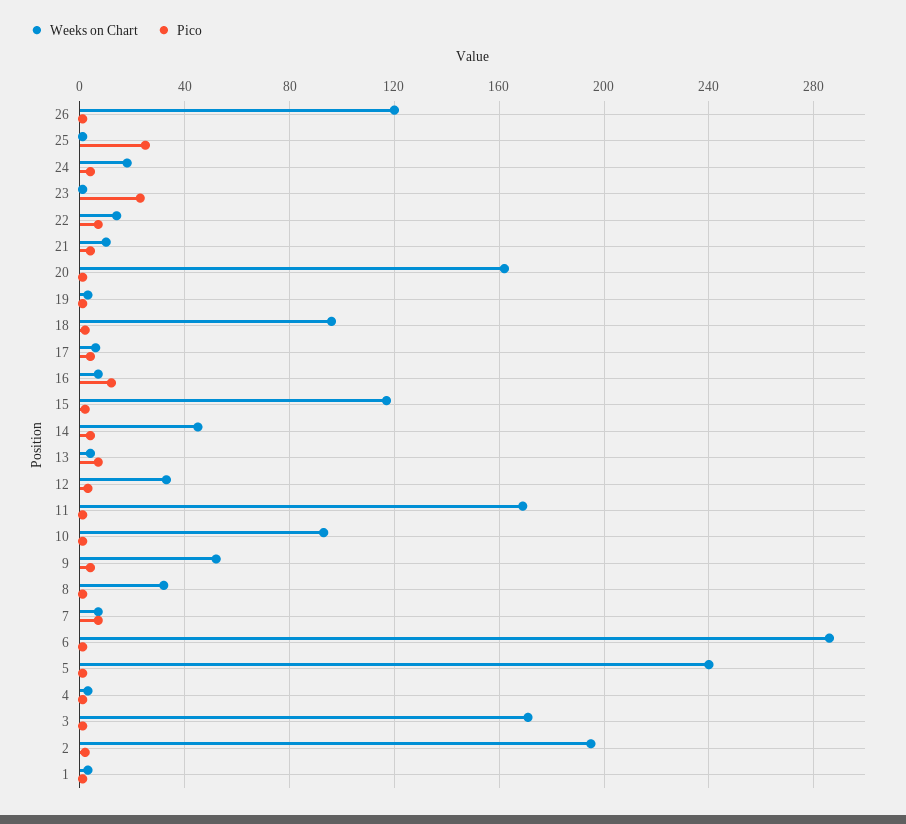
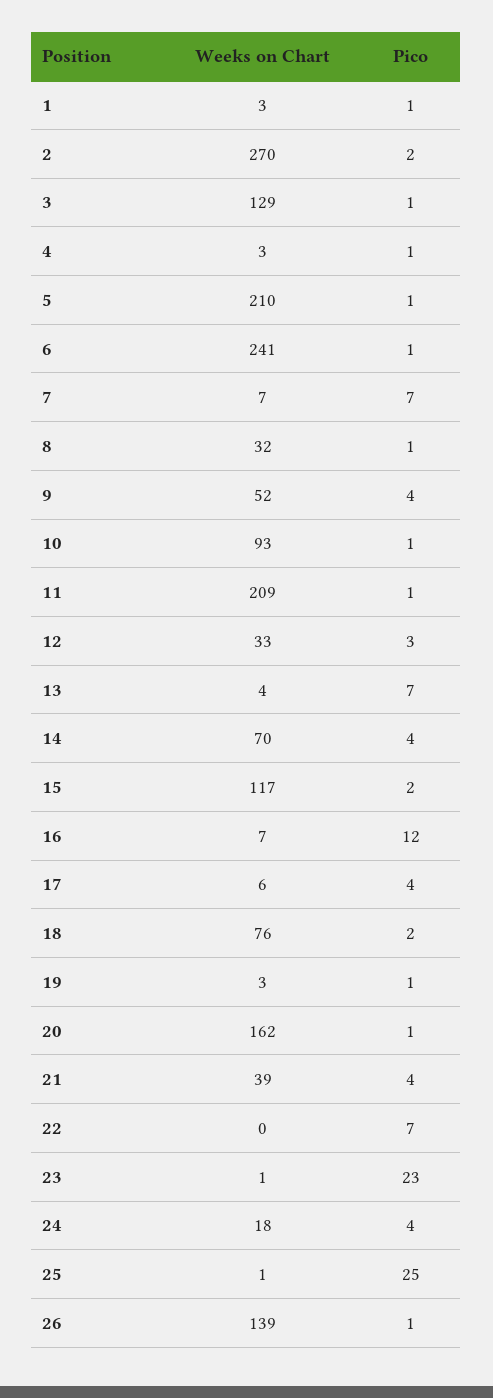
Weeks on Chart, 26: 120 -> 139
Weeks on Chart, 22: 15 -> 0
Weeks on Chart, 21: 10 -> 39
Weeks on Chart, 18: 95 -> 76
Weeks on Chart, 14: 45 -> 70
Weeks on Chart, 11: 170 -> 209
Weeks on Chart, 6: 285 -> 241
Weeks on Chart, 5: 240 -> 210
Weeks on Chart, 3: 170 -> 129
Weeks on Chart, 2: 195 -> 270

